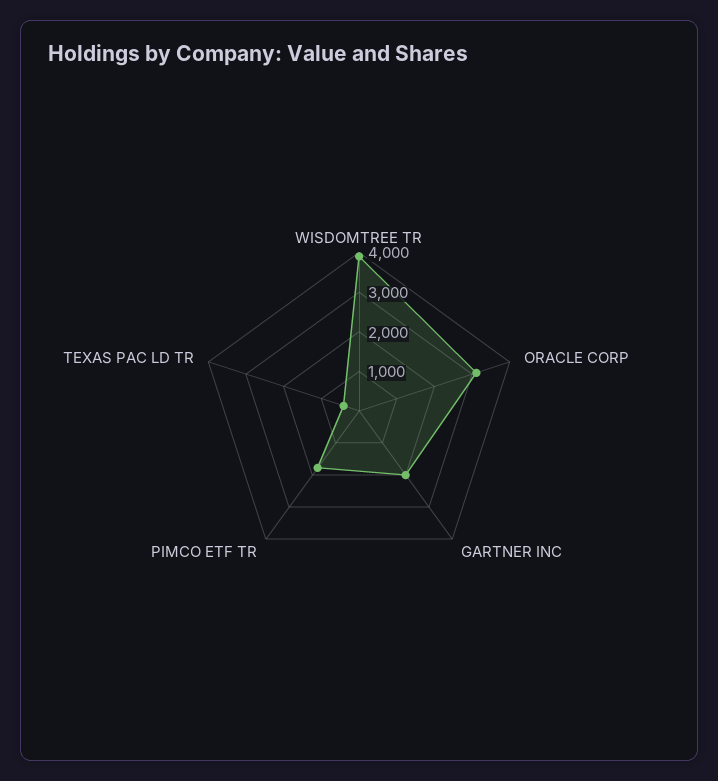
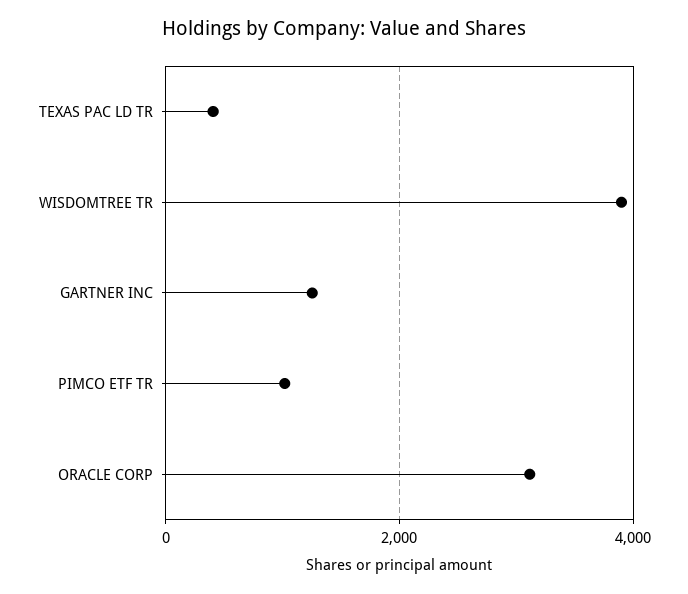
GARTNER INC: 2000 -> 1200
PIMCO ETF TR: 1750 -> 1000

